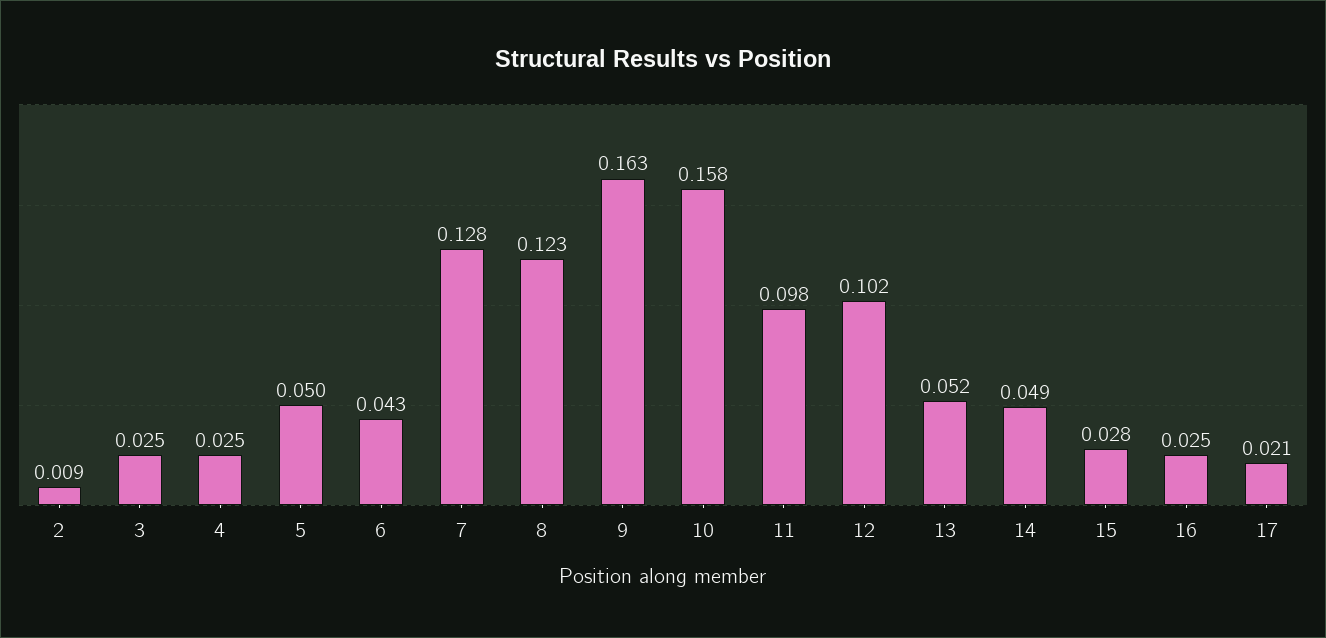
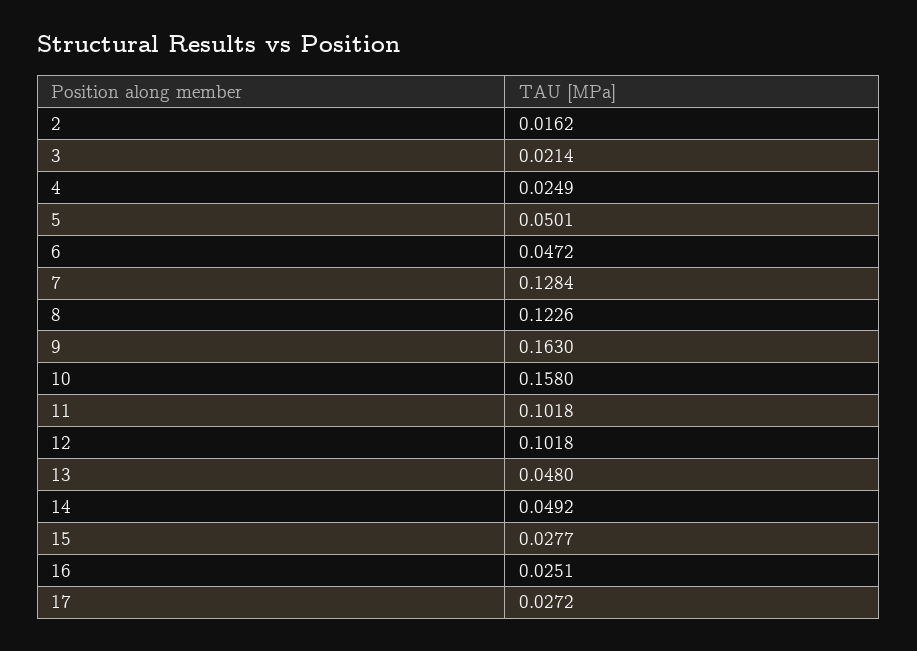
2: 0.009 -> 0.0162
3: 0.025 -> 0.0214
6: 0.043 -> 0.0472
11: 0.098 -> 0.1018
13: 0.052 -> 0.048
17: 0.021 -> 0.0272

